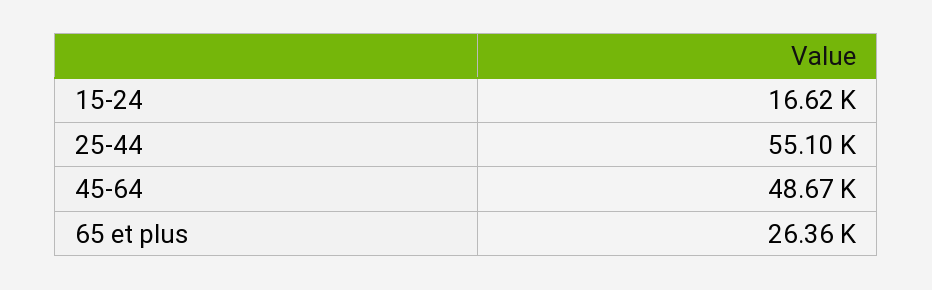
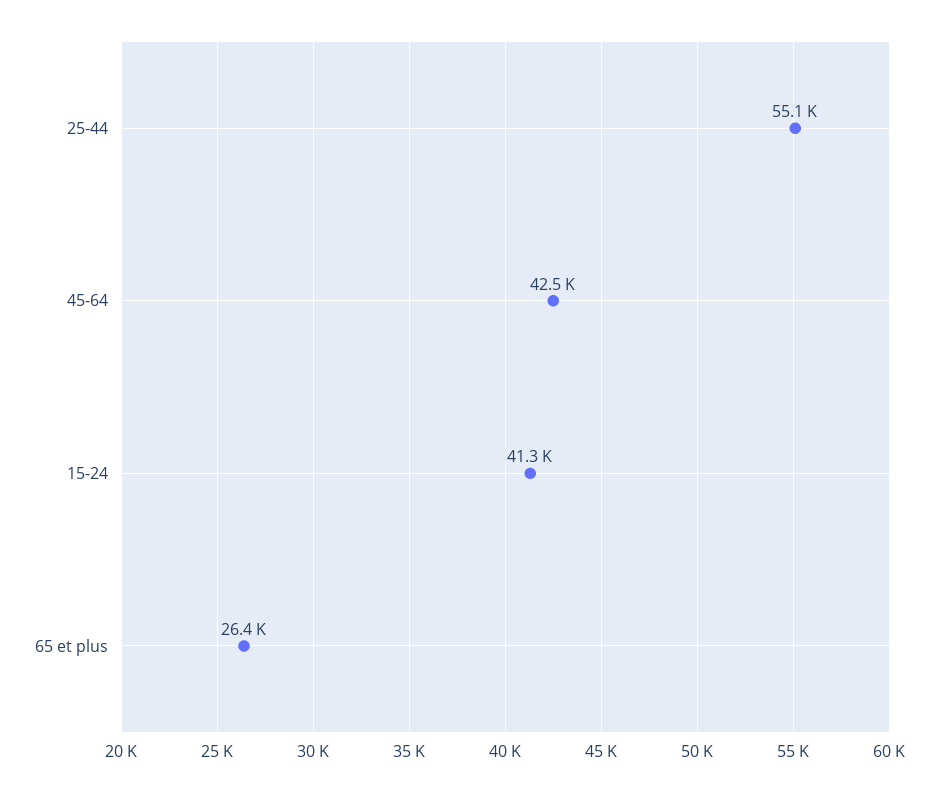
15-24: 16620 -> 41300
45-64: 48670 -> 42500

